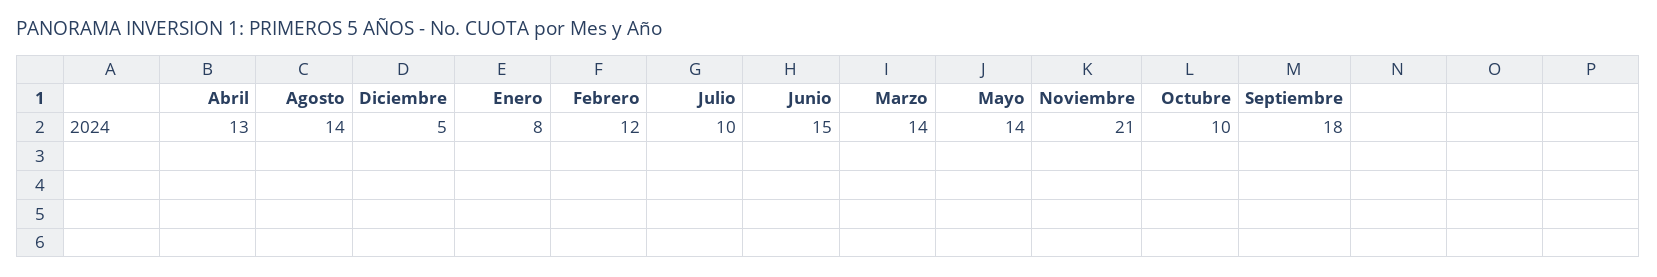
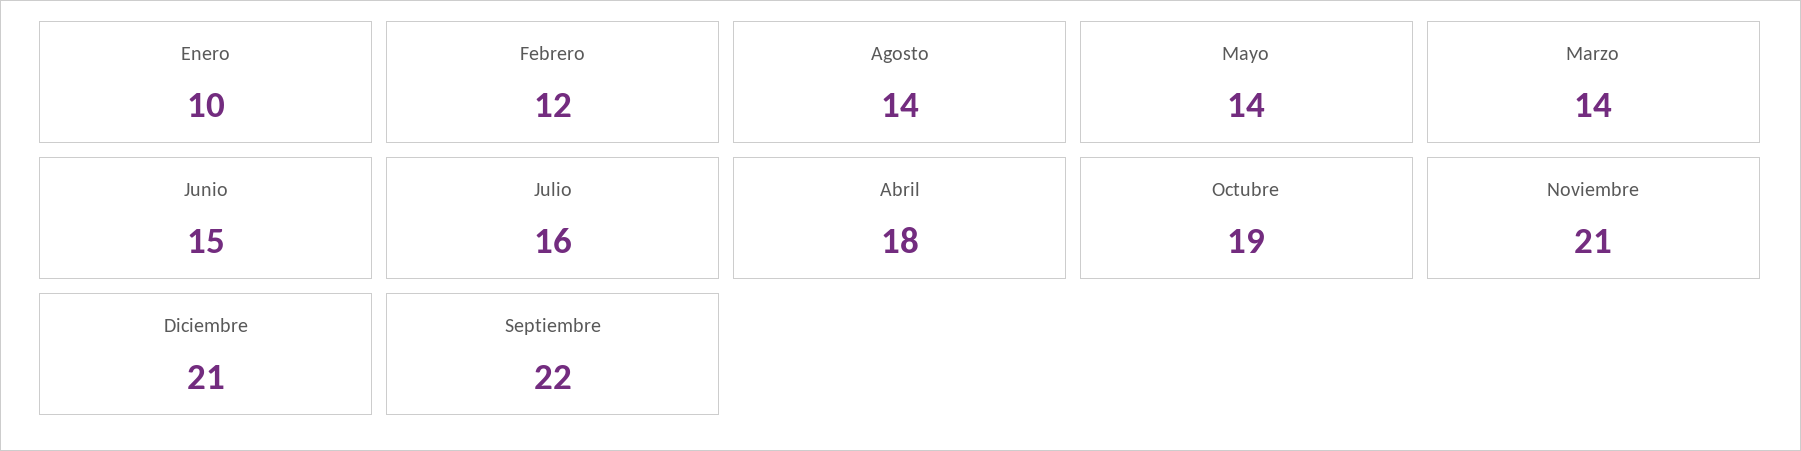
Abril: 13 -> 18
Diciembre: 5 -> 21
Enero: 8 -> 10
Julio: 10 -> 16
Octubre: 10 -> 19
Septiembre: 18 -> 22

